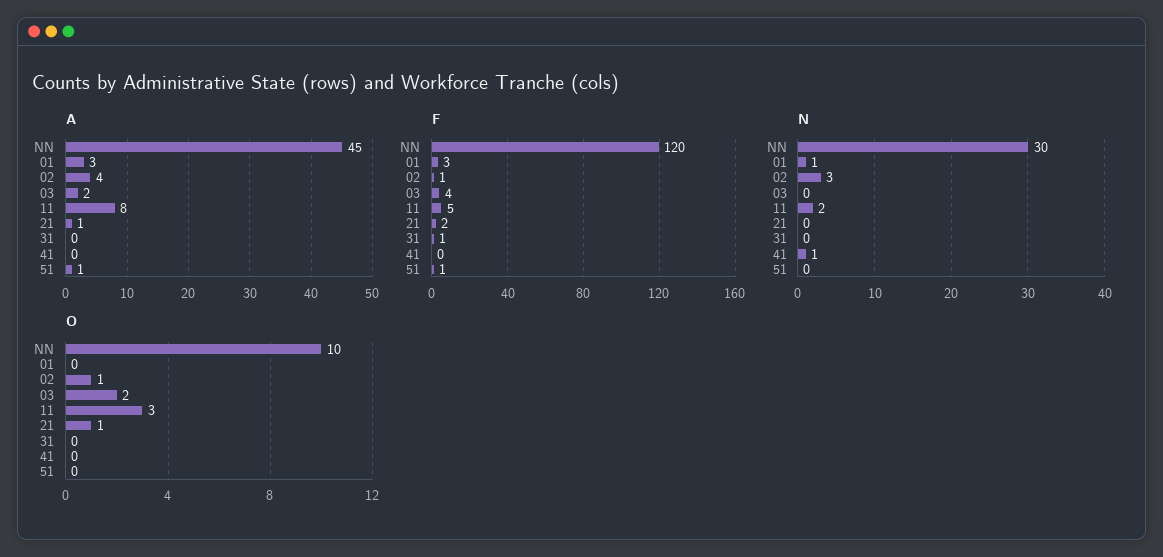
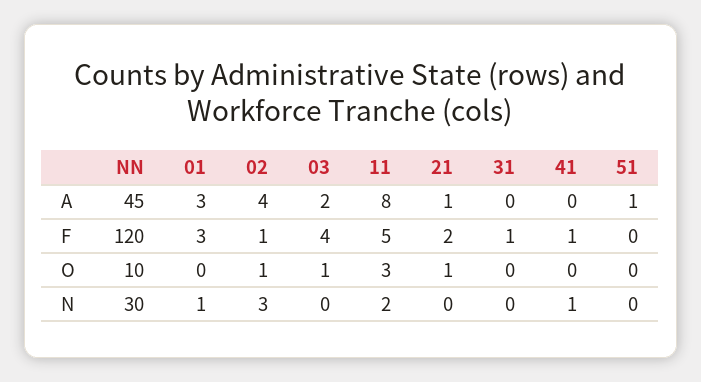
F, 41: 0 -> 1
F, 51: 1 -> 0
O, 03: 2 -> 1

